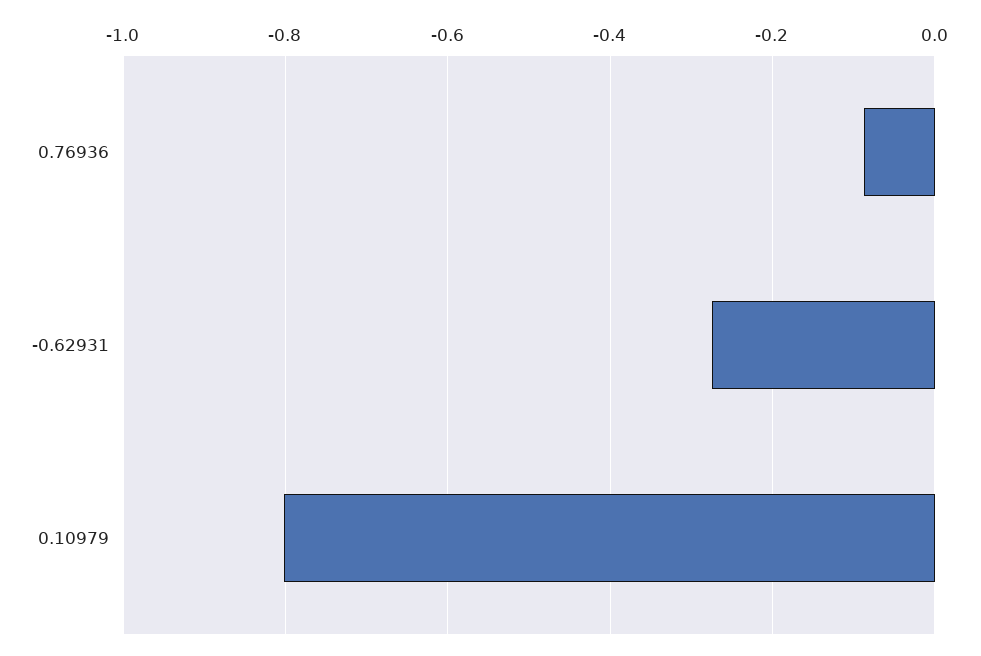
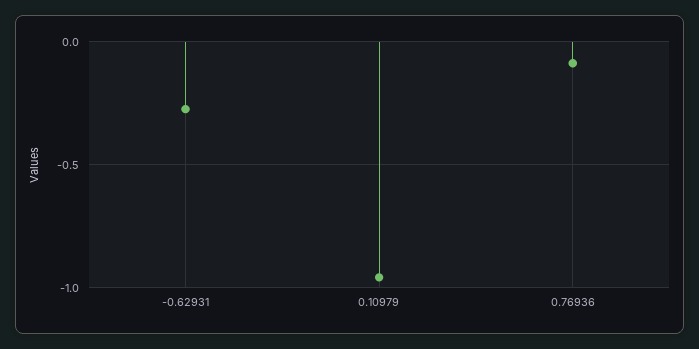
0.10979: -0.8 -> -0.95

